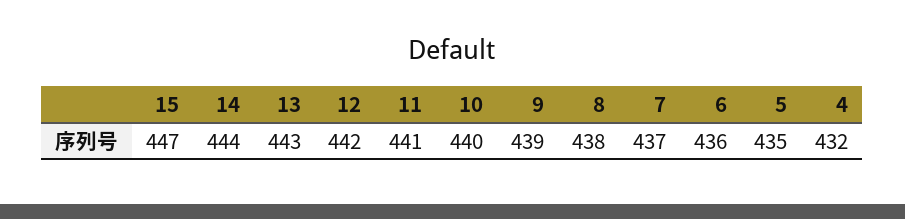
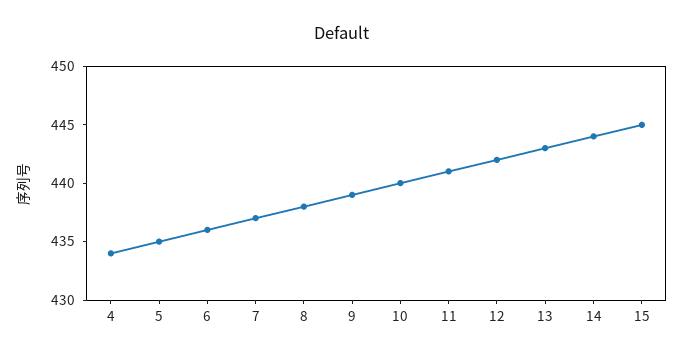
15: 447 -> 445
4: 432 -> 434

